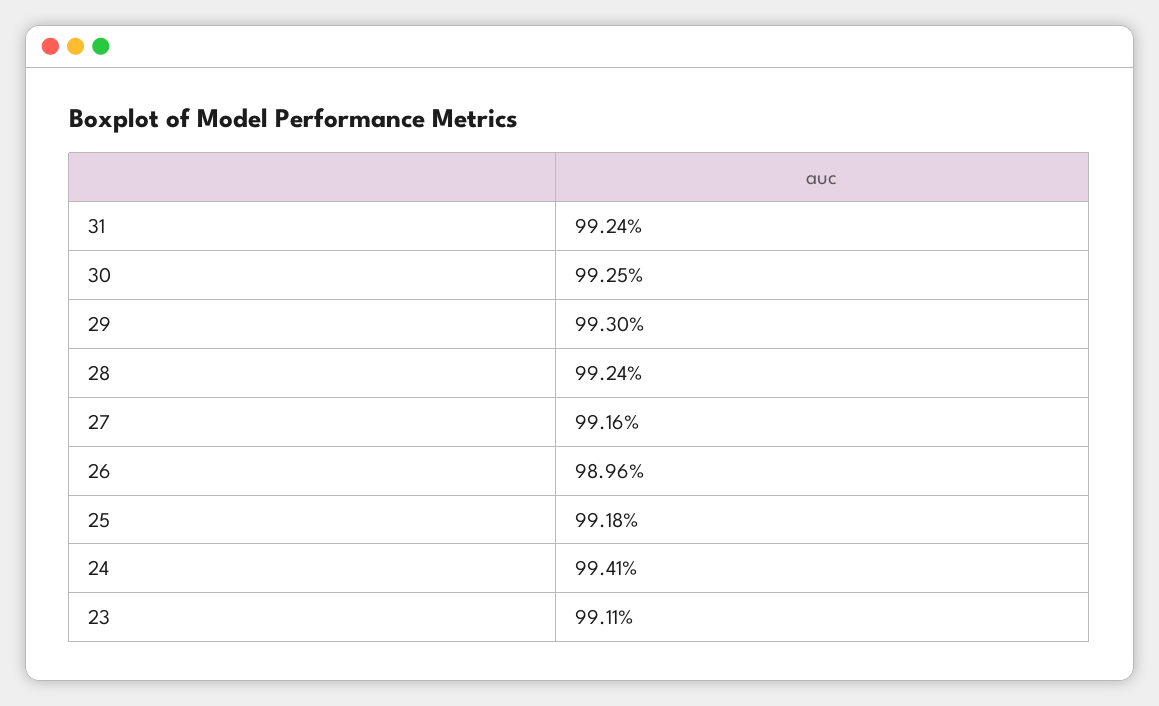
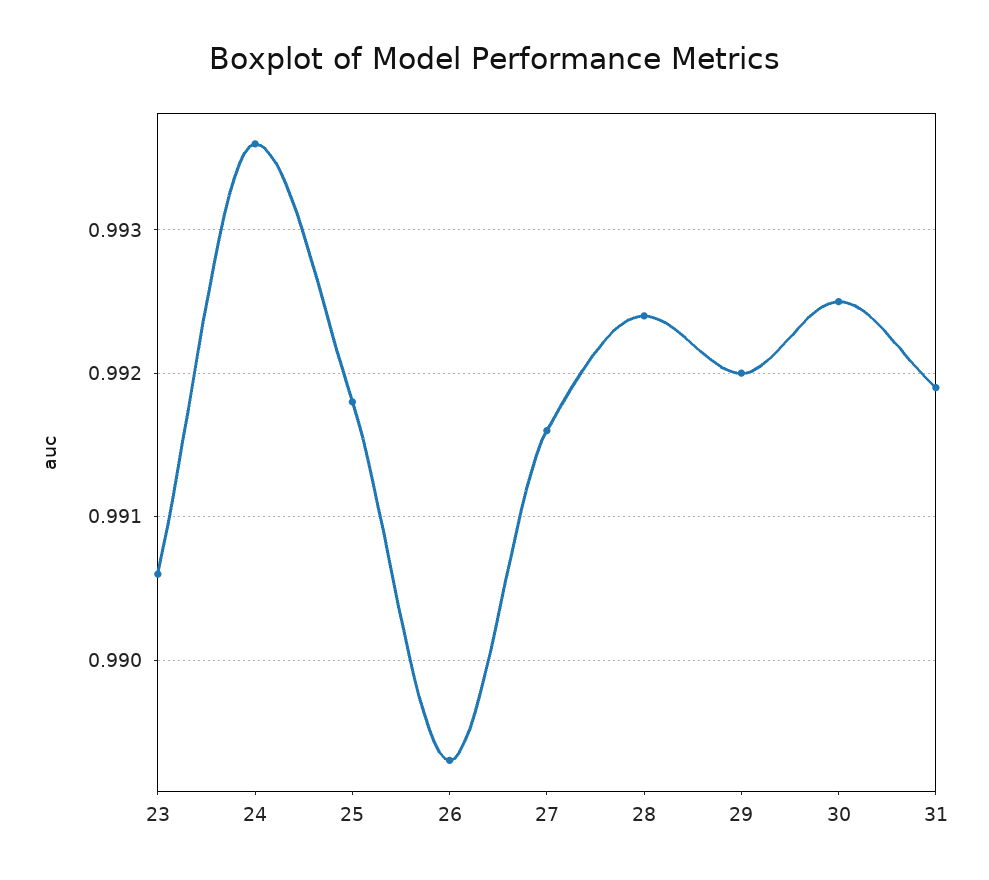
31: 0.9924 -> 0.9919
29: 0.993 -> 0.992
26: 0.9896 -> 0.9893
24: 0.9941 -> 0.9936
23: 0.9911 -> 0.9906

